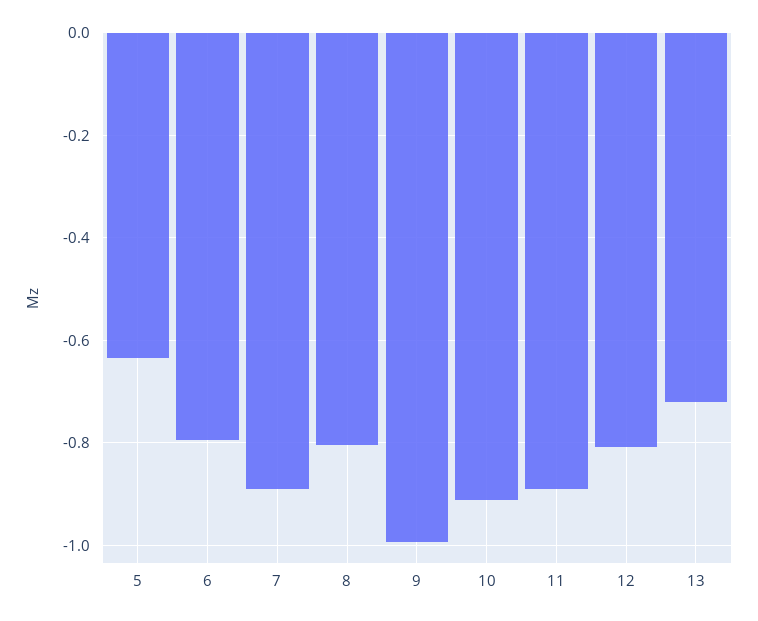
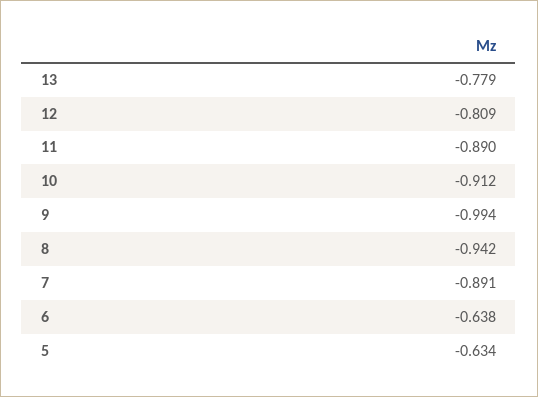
6: -0.8 -> -0.638
8: -0.8 -> -0.942
13: -0.72 -> -0.779

